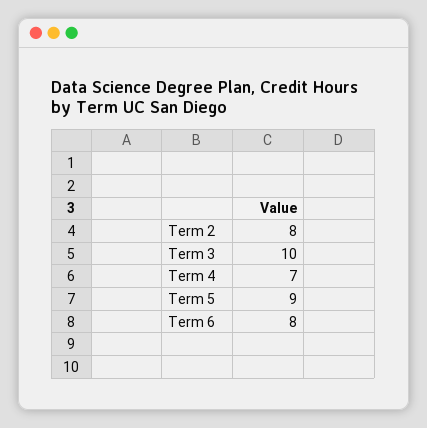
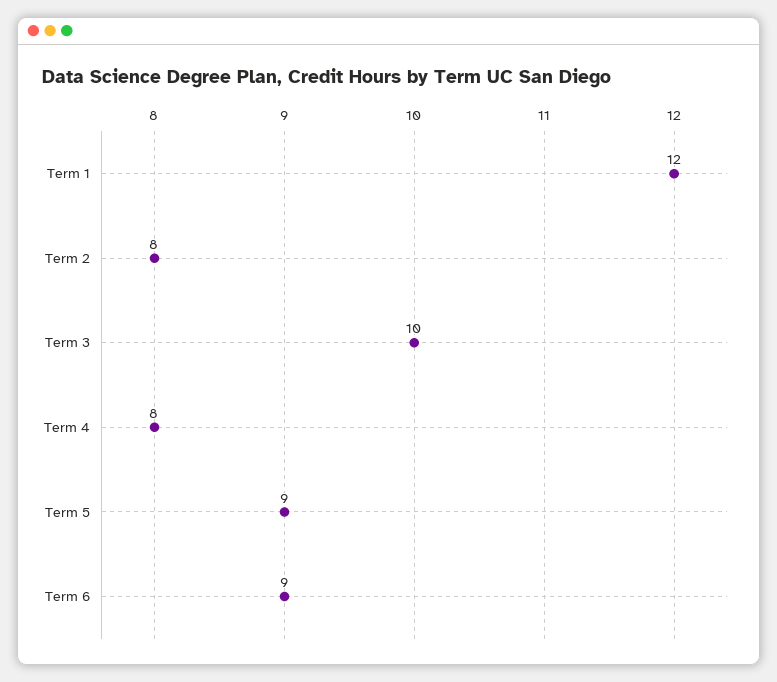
Term 4: 7 -> 8
Term 6: 8 -> 9
Term 1: none -> 12

